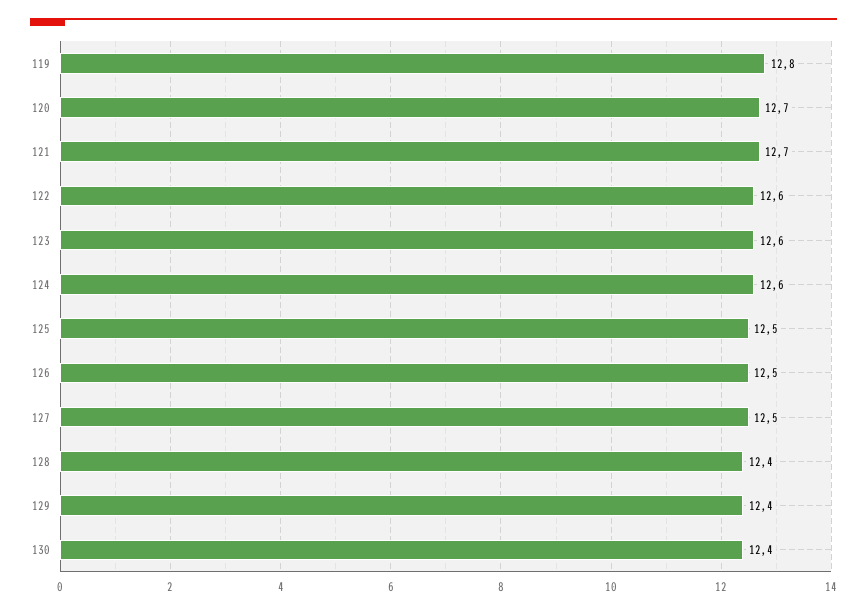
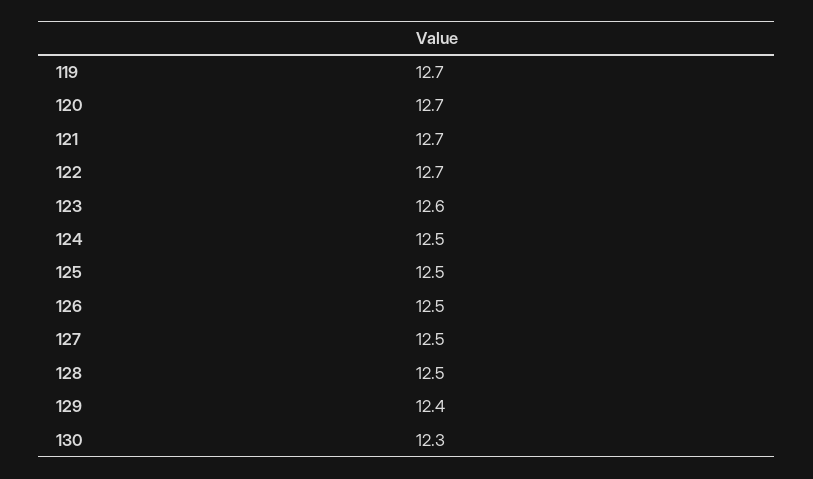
119: 12.8 -> 12.7
122: 12.6 -> 12.7
124: 12.6 -> 12.5
128: 12.4 -> 12.5
130: 12.4 -> 12.3

